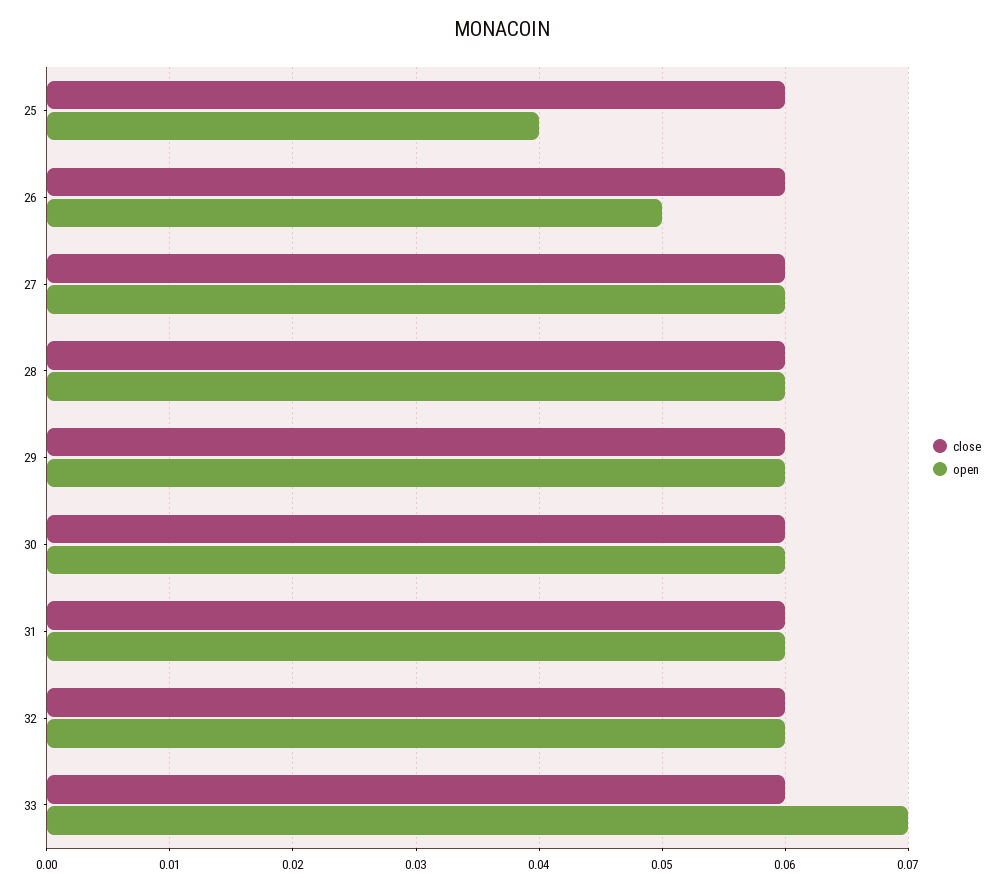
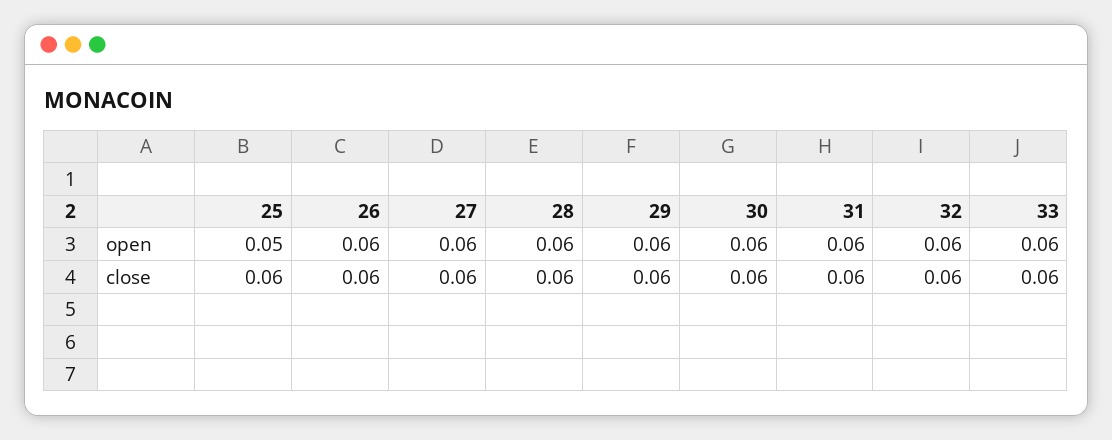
open, 25: 0.04 -> 0.05
open, 26: 0.05 -> 0.06
open, 33: 0.07 -> 0.06

